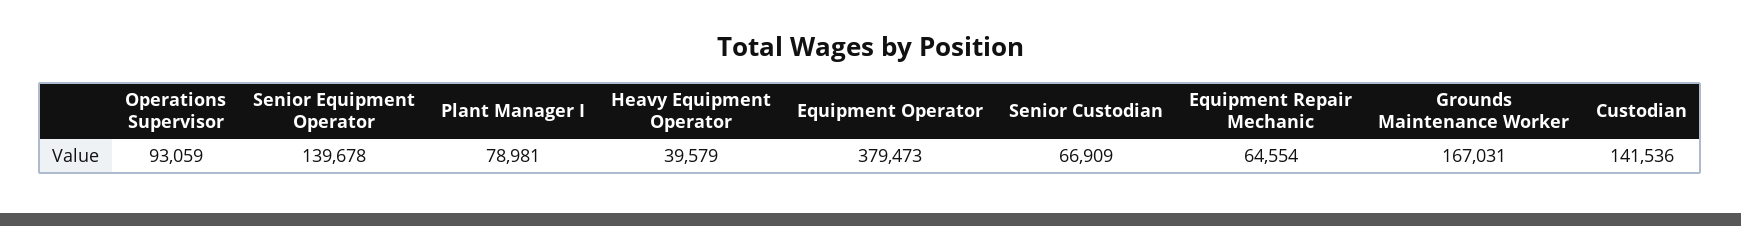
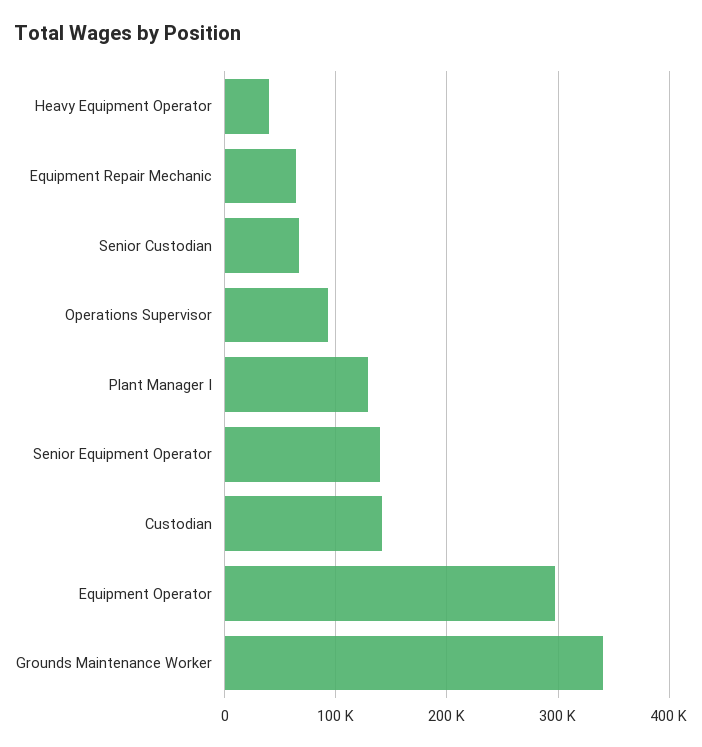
Plant Manager I: 78981 -> 130000
Equipment Operator: 379473 -> 300000
Grounds Maintenance Worker: 167031 -> 340000

